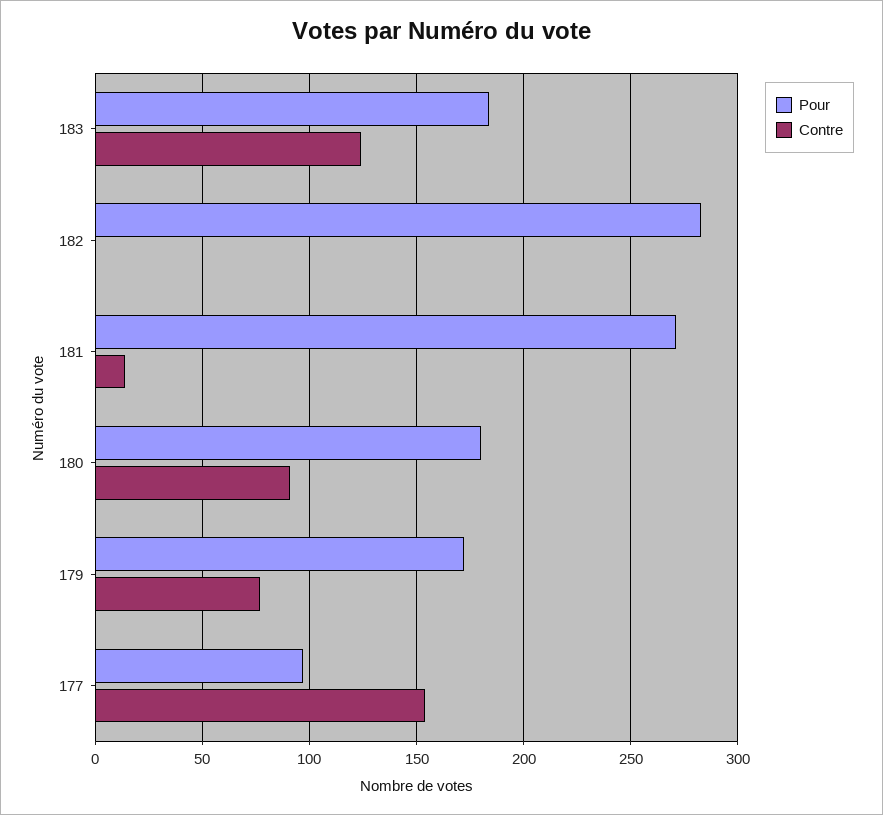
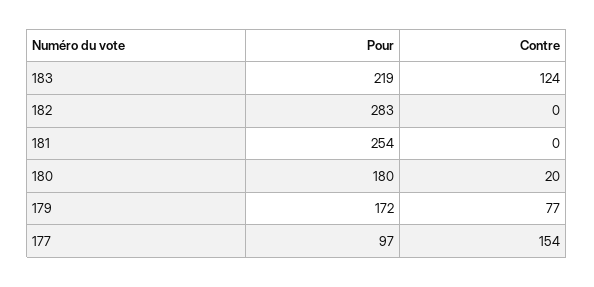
Pour, 183: 185 -> 219
Pour, 181: 270 -> 254
Contre, 181: 15 -> 0
Contre, 180: 90 -> 20

